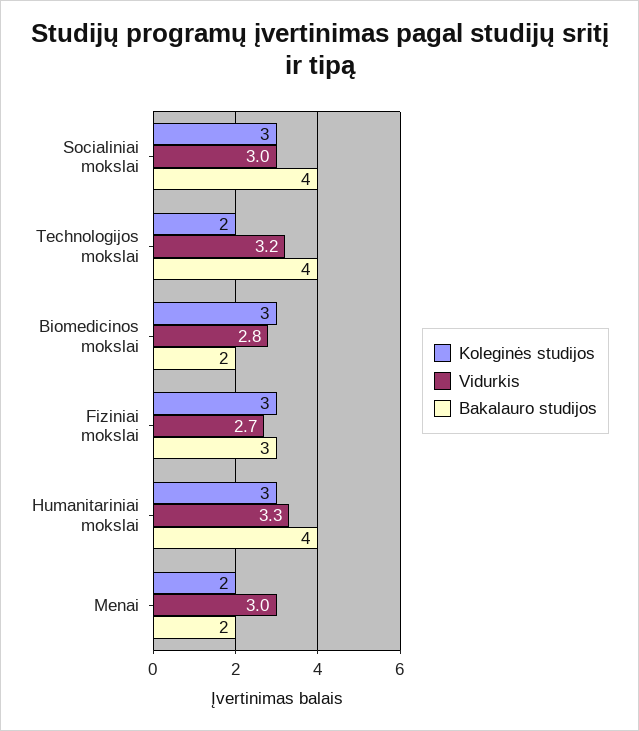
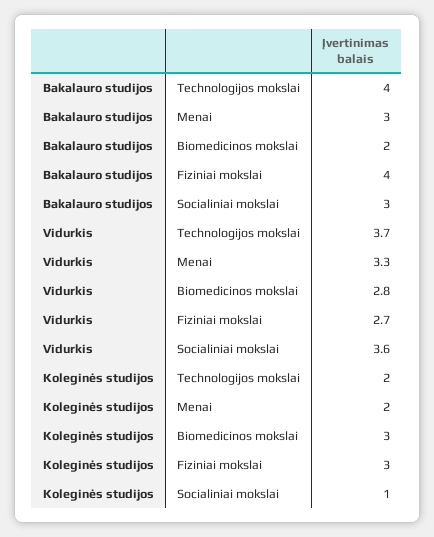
Koleginės studijos, Socialiniai mokslai: 3 -> 1
Vidurkis, Socialiniai mokslai: 3 -> 3.6
Bakalauro studijos, Socialiniai mokslai: 4 -> 3
Vidurkis, Technologijos mokslai: 3.2 -> 3.7
Bakalauro studijos, Fiziniai mokslai: 3 -> 4
Koleginės studijos, Humanitariniai mokslai: 3 -> none
Vidurkis, Humanitariniai mokslai: 3.3 -> none
Bakalauro studijos, Humanitariniai mokslai: 4 -> none
Vidurkis, Menai: 3 -> 3.3
Bakalauro studijos, Menai: 2 -> 3

